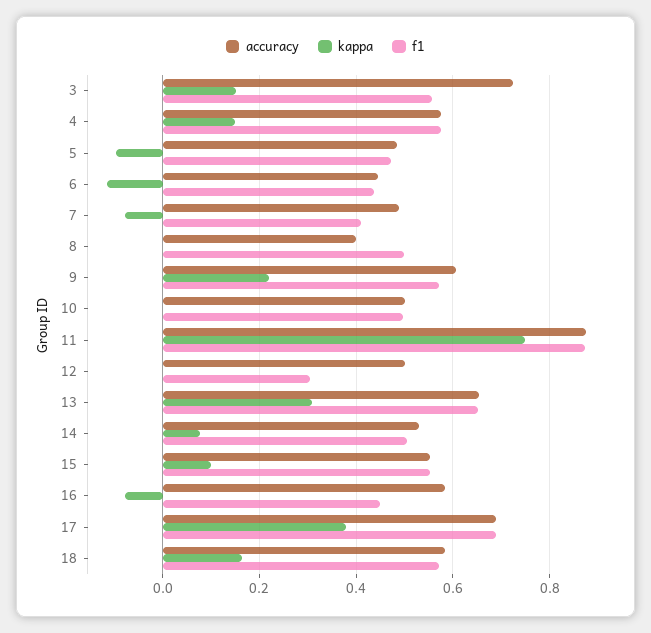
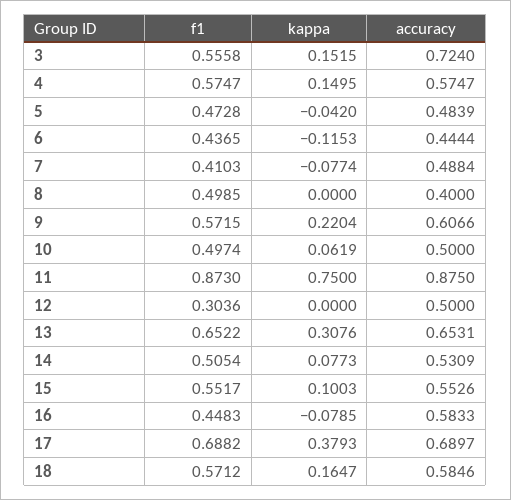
kappa, 5: -0.1 -> -0.042
kappa, 10: 0 -> 0.0619

